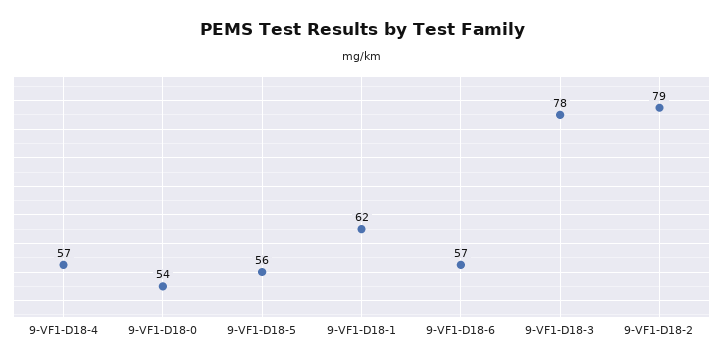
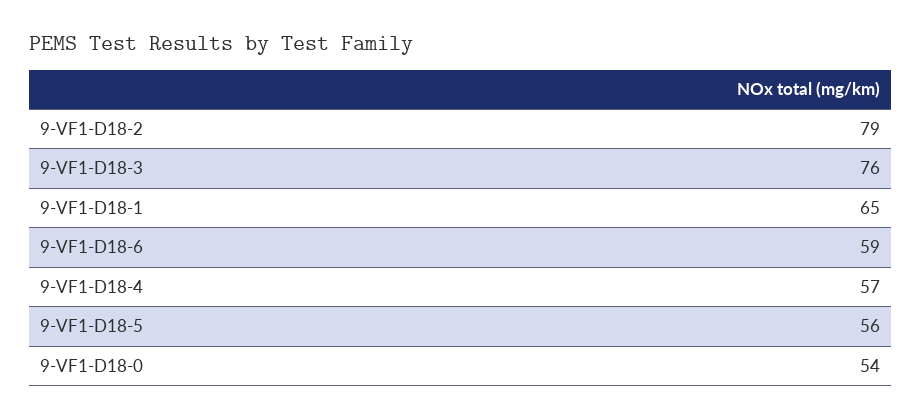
9-VF1-D18-1: 62 -> 65
9-VF1-D18-6: 57 -> 59
9-VF1-D18-3: 78 -> 76

